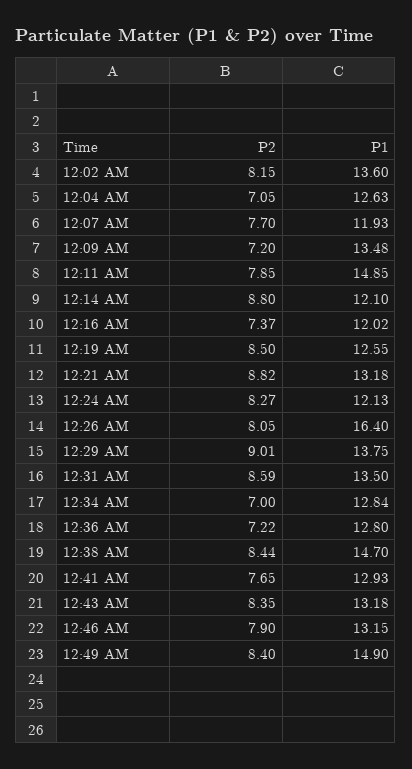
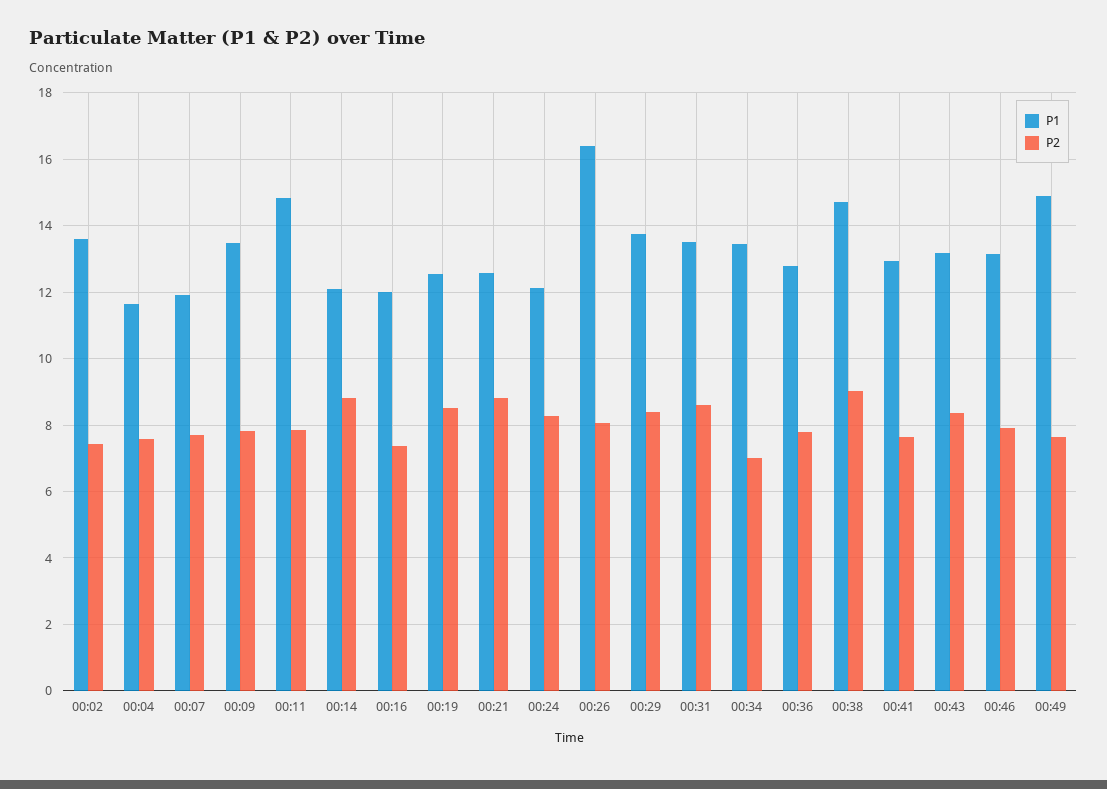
P2, 12:02 AM: 8.15 -> 7.4
P2, 12:04 AM: 7.05 -> 7.6
P1, 12:04 AM: 12.63 -> 11.6
P2, 12:09 AM: 7.2 -> 7.8
P1, 12:21 AM: 13.18 -> 12.6
P2, 12:29 AM: 9.01 -> 8.4
P1, 12:34 AM: 12.84 -> 13.4
P2, 12:36 AM: 7.22 -> 7.8
P2, 12:38 AM: 8.44 -> 9
P2, 12:49 AM: 8.4 -> 7.6

